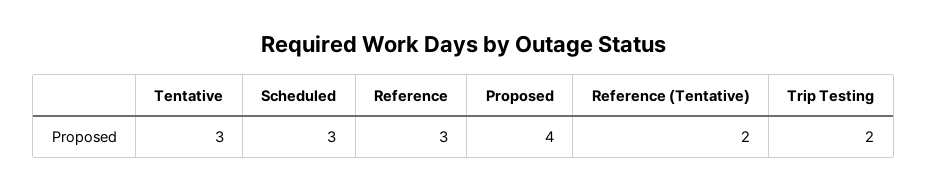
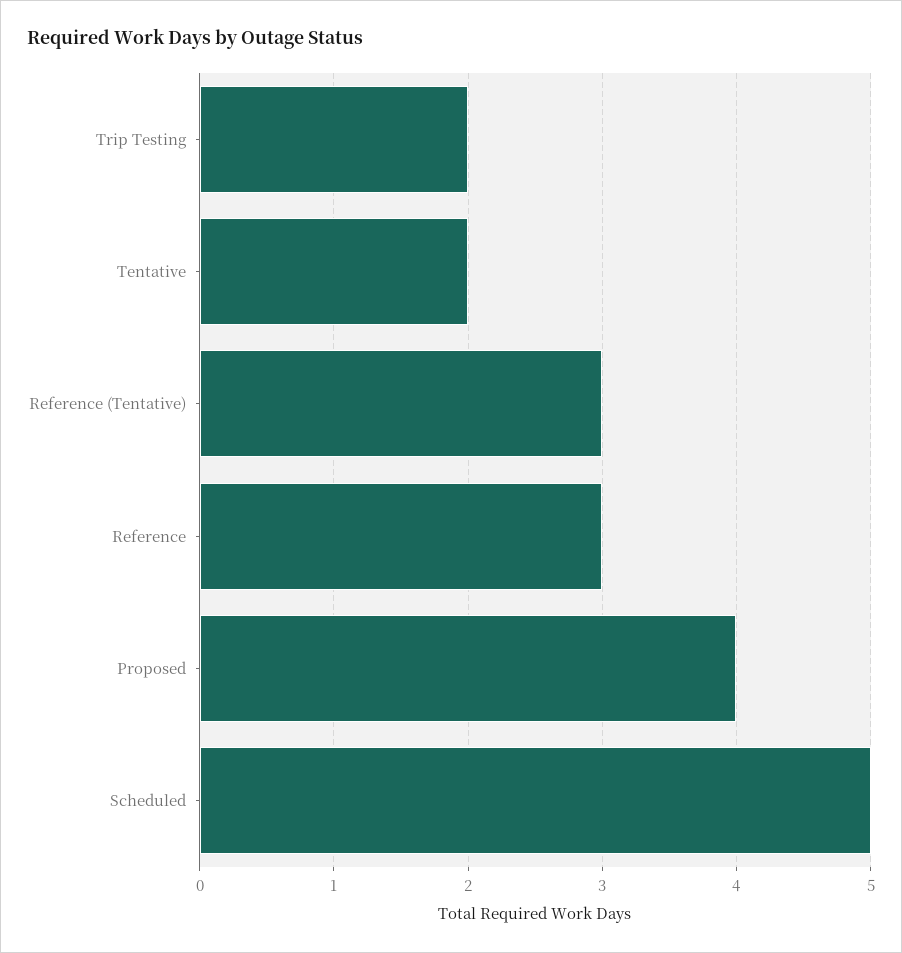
Tentative: 3 -> 2
Scheduled: 3 -> 5
Reference (Tentative): 2 -> 3

